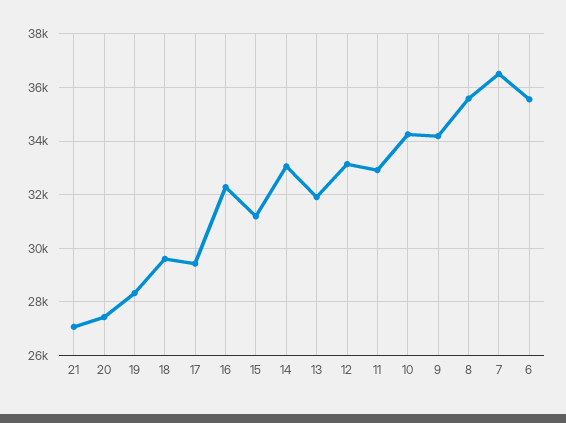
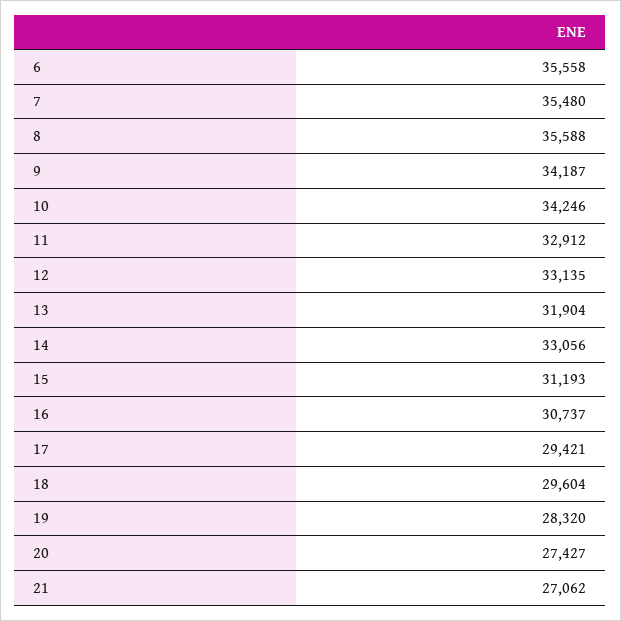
16: 32250 -> 30737
7: 36500 -> 35480

